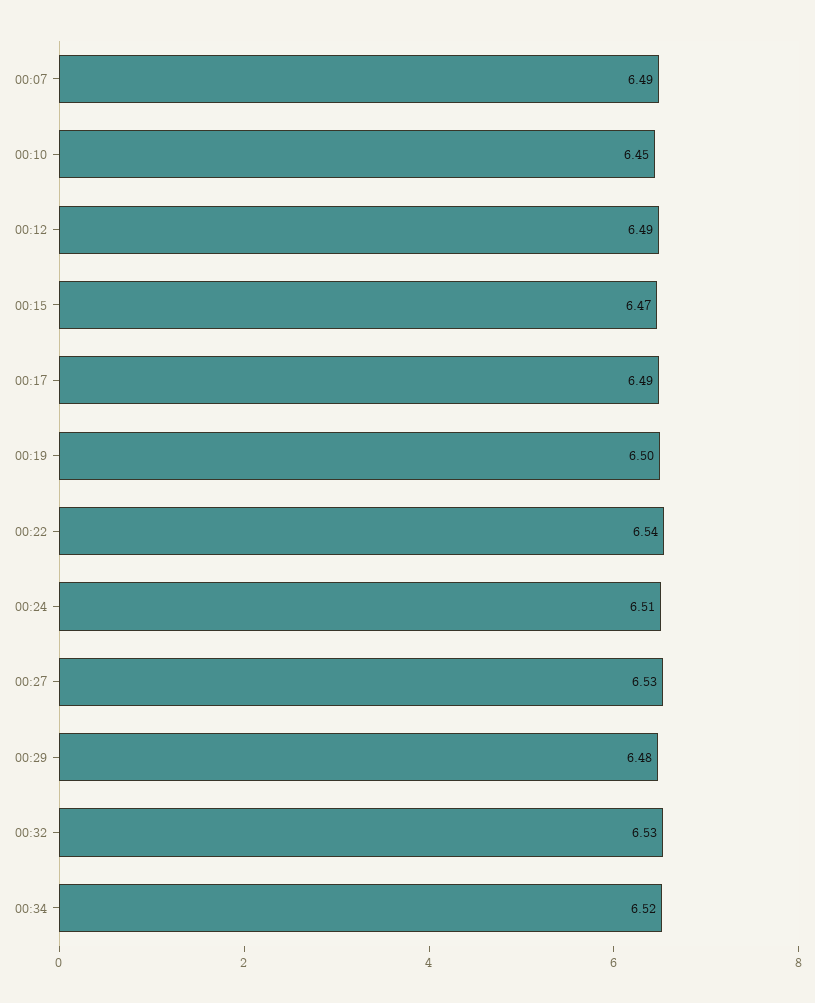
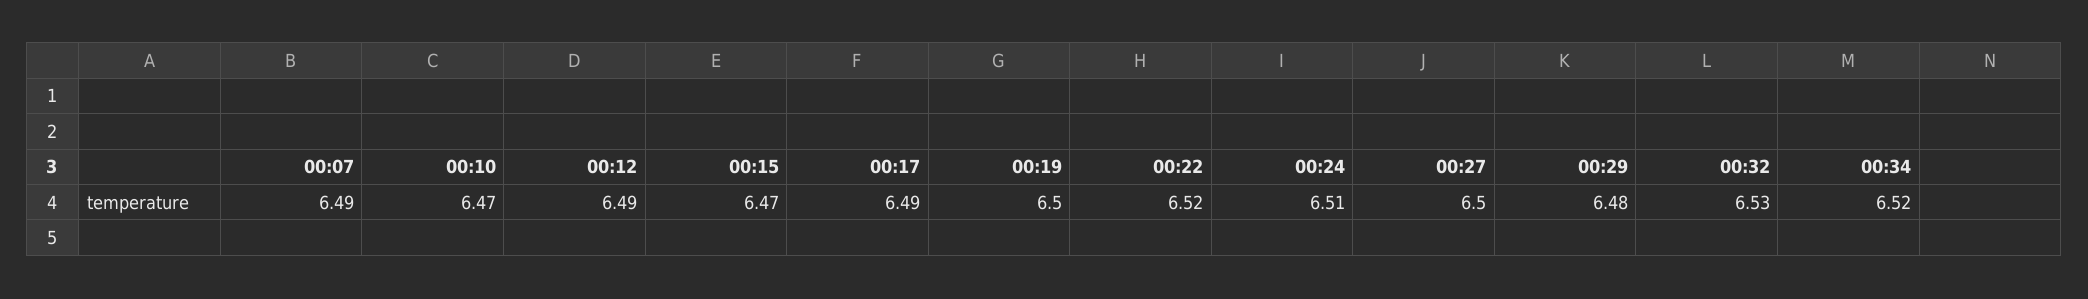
00:10: 6.45 -> 6.47
00:22: 6.54 -> 6.52
00:27: 6.53 -> 6.5

